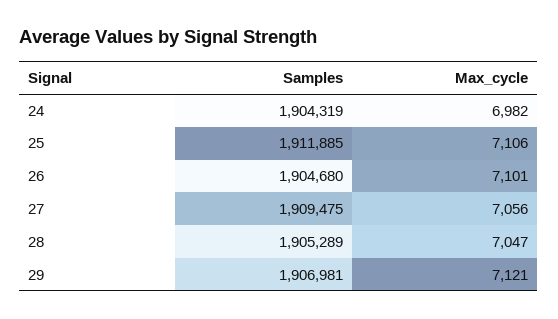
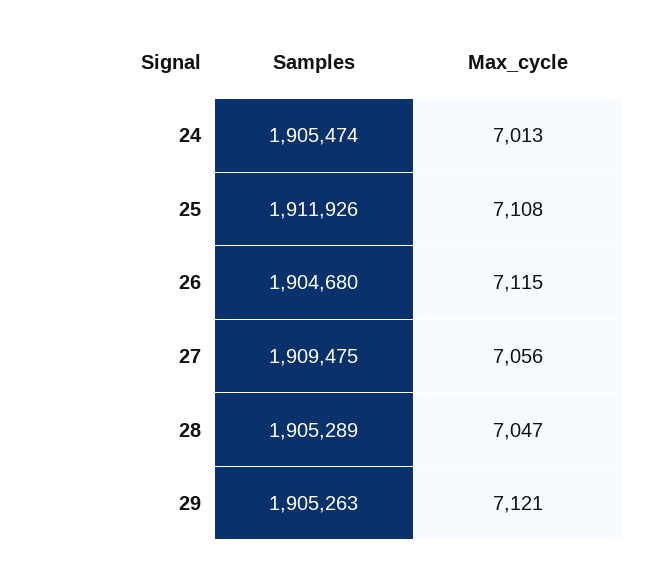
Samples, 24: 1904319 -> 1905474
Max_cycle, 24: 6982 -> 7013
Samples, 25: 1911885 -> 1911926
Max_cycle, 25: 7106 -> 7108
Max_cycle, 26: 7101 -> 7115
Samples, 29: 1906981 -> 1905263

